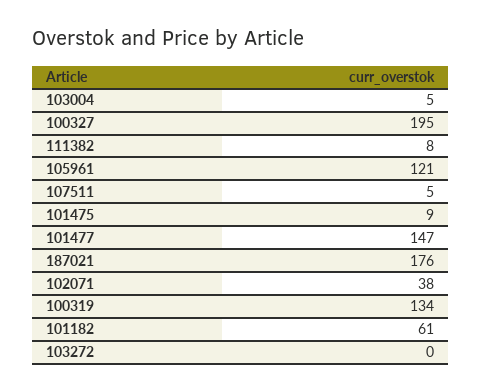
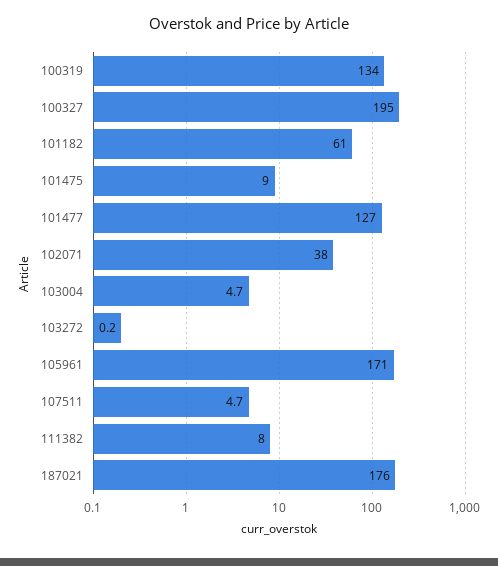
105961: 121 -> 171
101477: 147 -> 127

